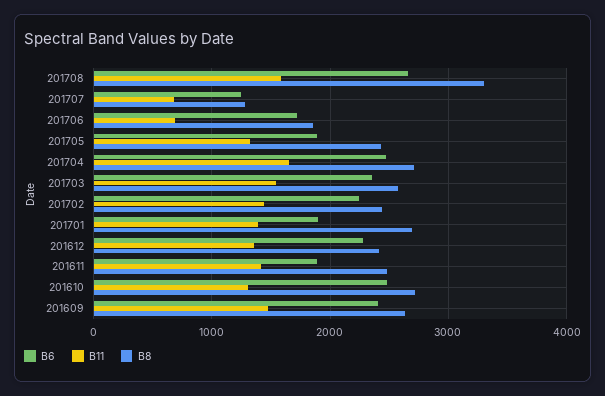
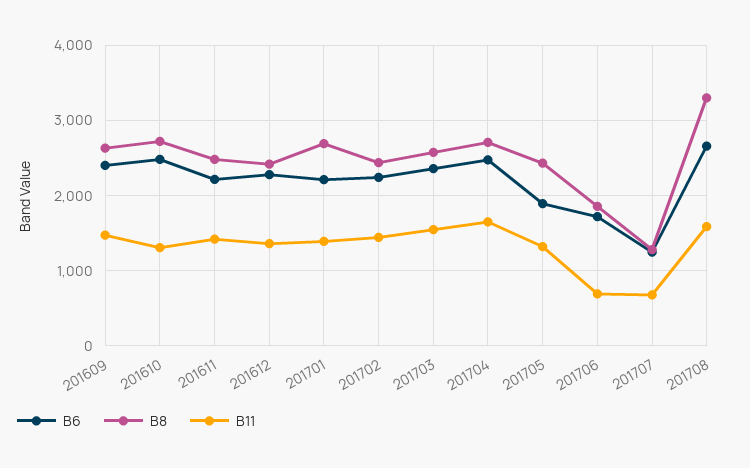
B6, 201701: 1900 -> 2200
B6, 201611: 1900 -> 2200

